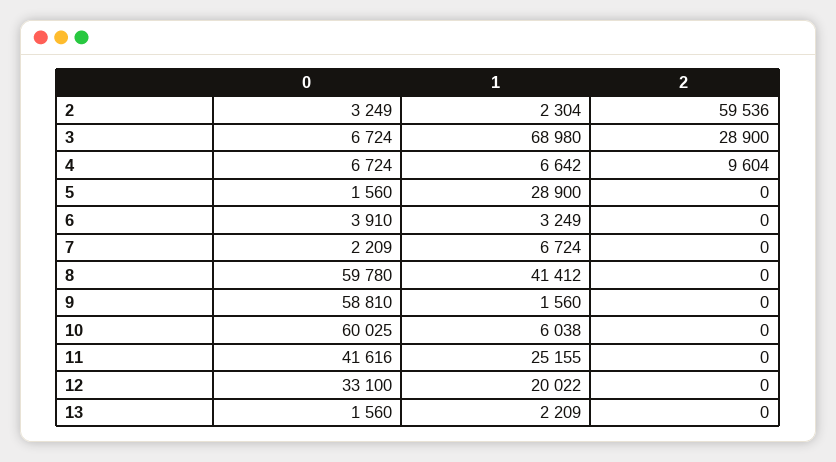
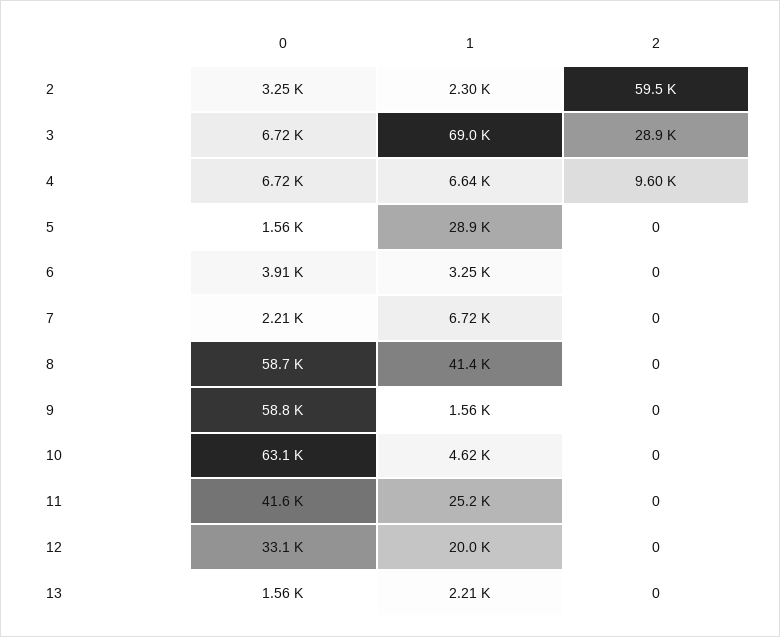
0, 8: 59780 -> 58700
0, 10: 60025 -> 63100
1, 10: 6038 -> 4620

